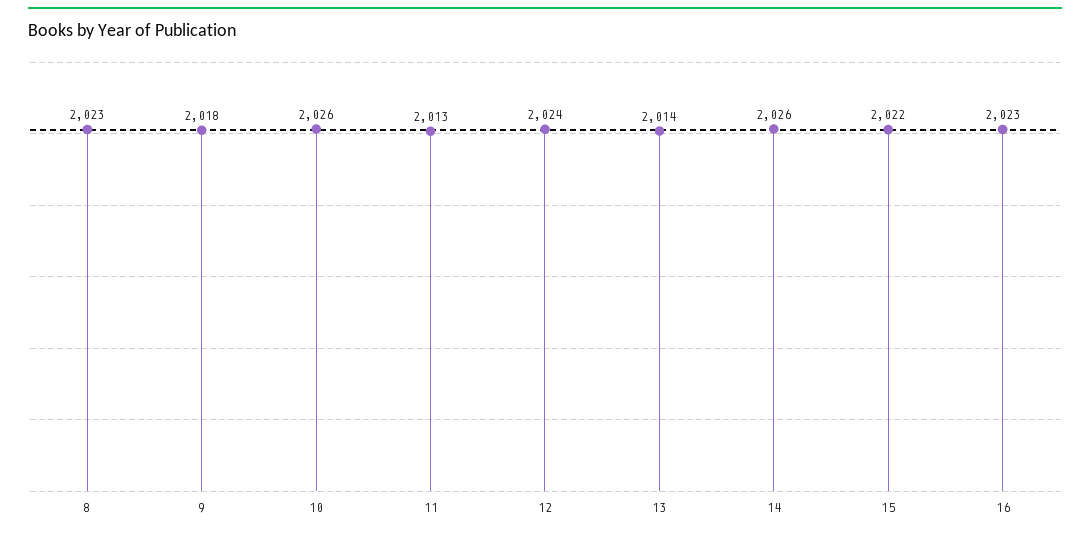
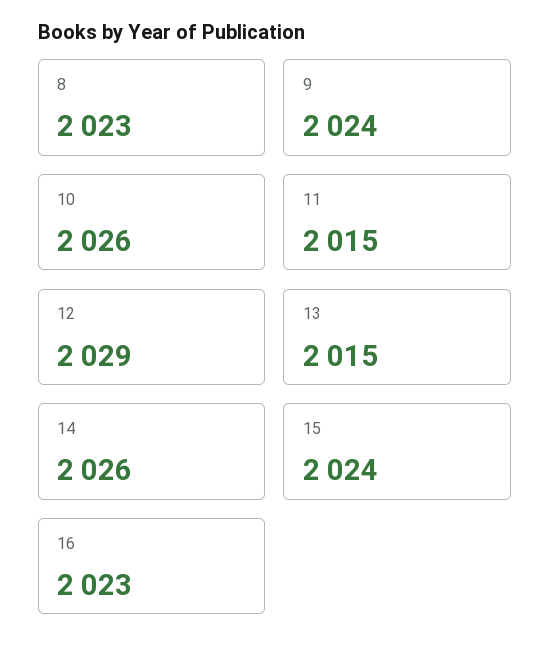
9: 2018 -> 2024
11: 2013 -> 2015
12: 2024 -> 2029
13: 2014 -> 2015
15: 2022 -> 2024

